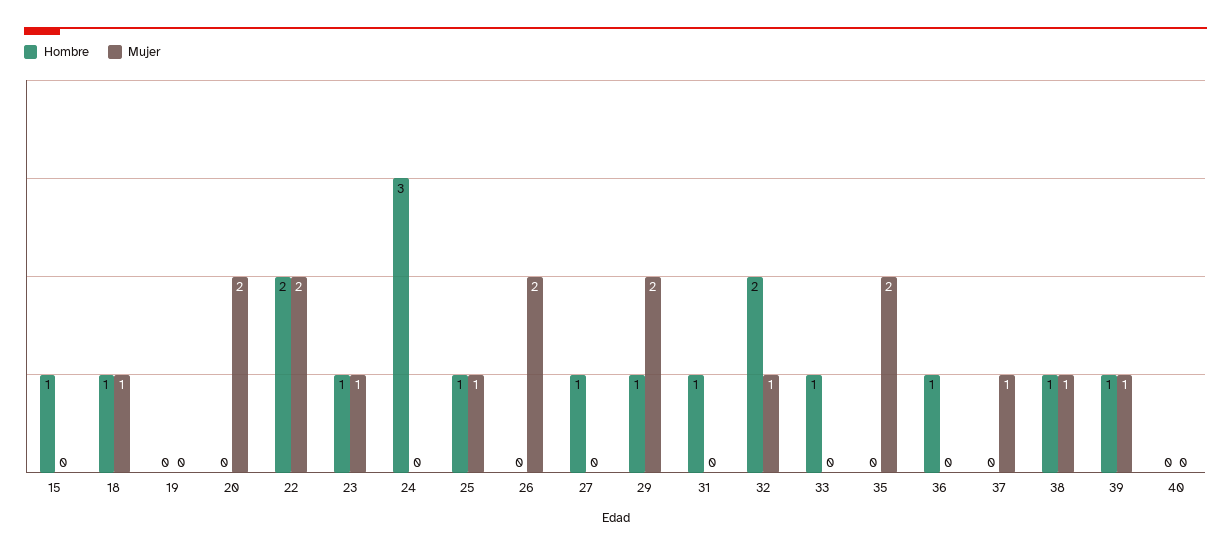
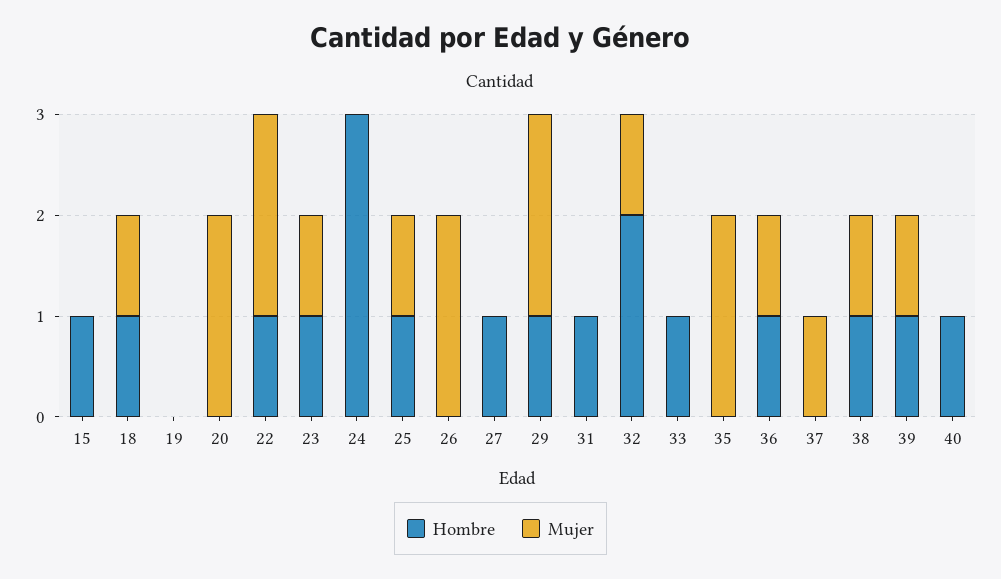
Hombre, 22: 2 -> 1
Mujer, 36: 0 -> 1
Hombre, 40: 0 -> 1

